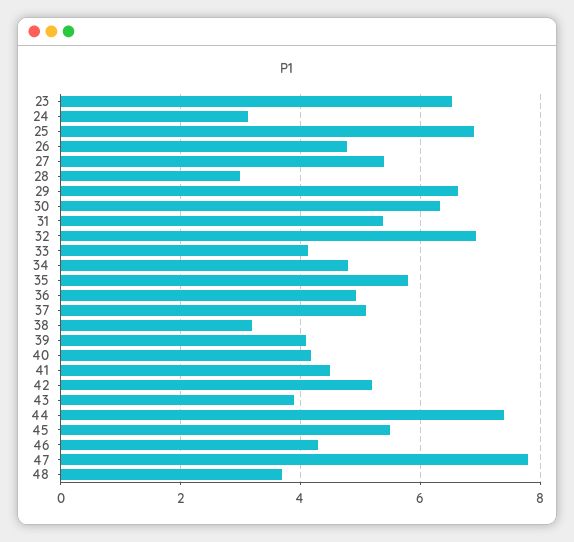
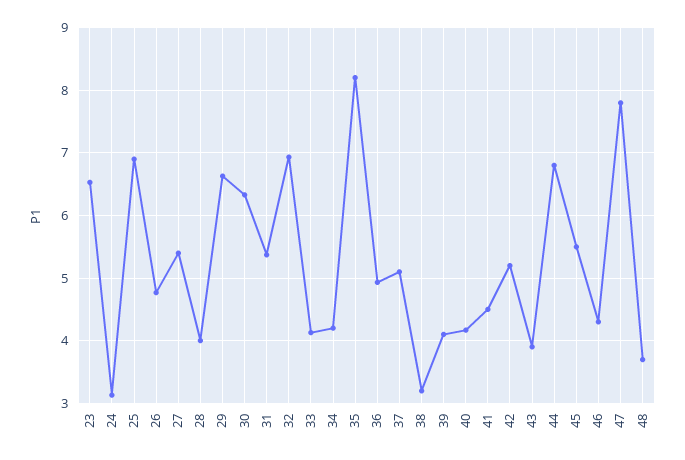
28: 3 -> 4
34: 4.8 -> 4.2
35: 5.8 -> 8.2
44: 7.4 -> 6.8

